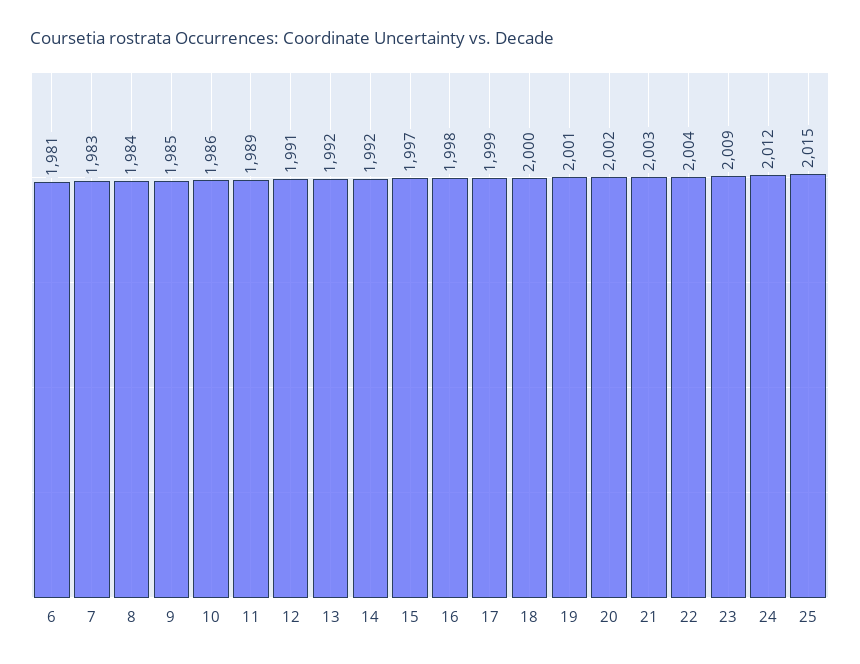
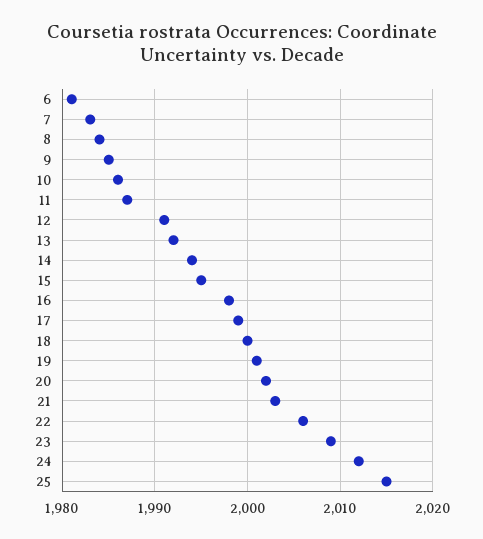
11: 1989 -> 1987
14: 1992 -> 1994
15: 1997 -> 1995
22: 2004 -> 2006

